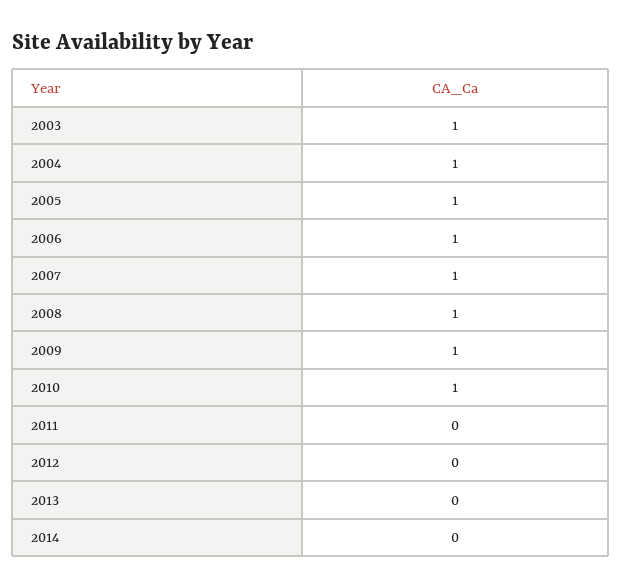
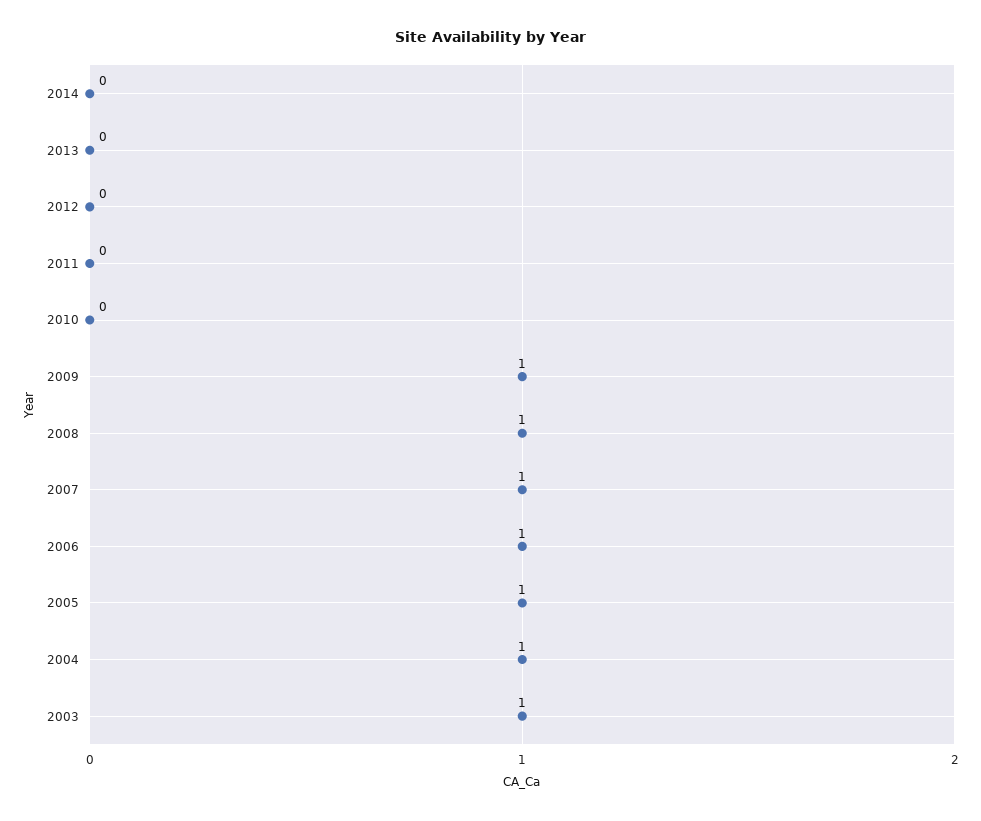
2010: 1 -> 0

